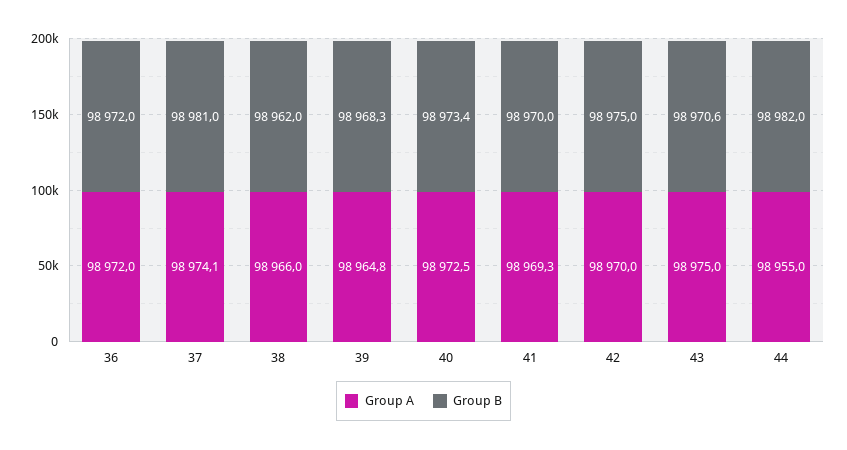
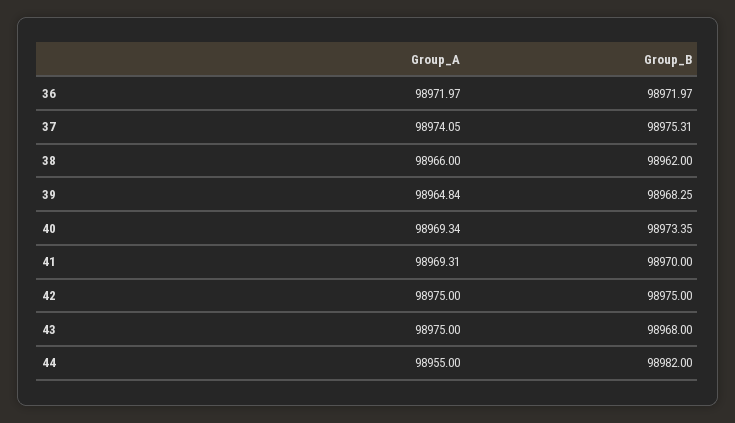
Group B, 37: 98981 -> 98975.31
Group A, 40: 98972.5 -> 98969.34
Group A, 42: 98970 -> 98975
Group B, 43: 98970.6 -> 98968

